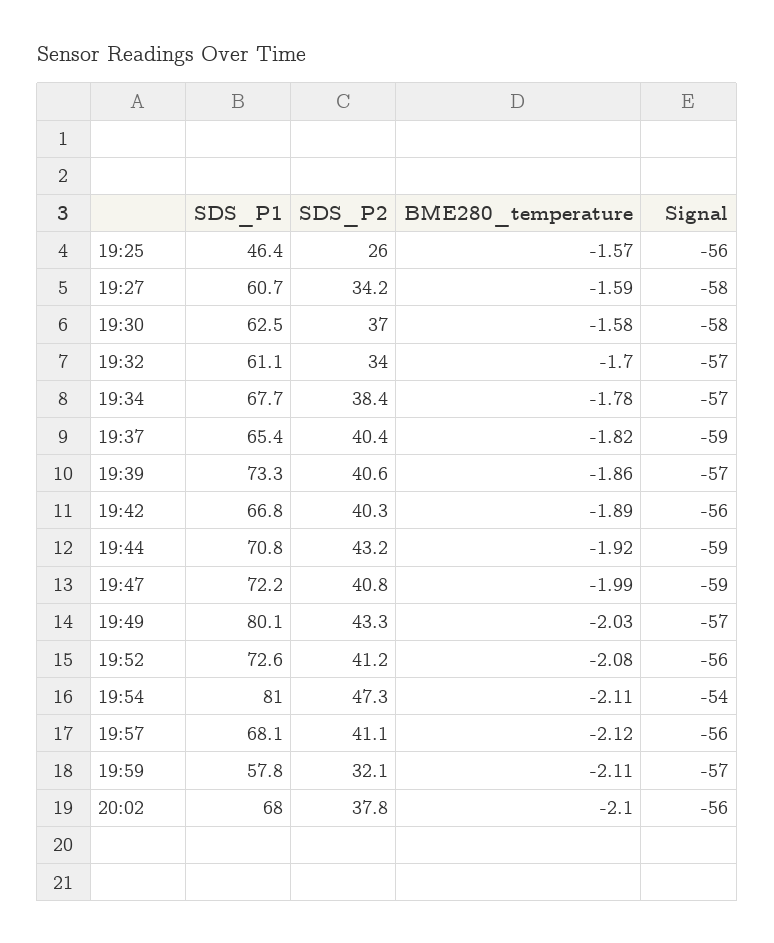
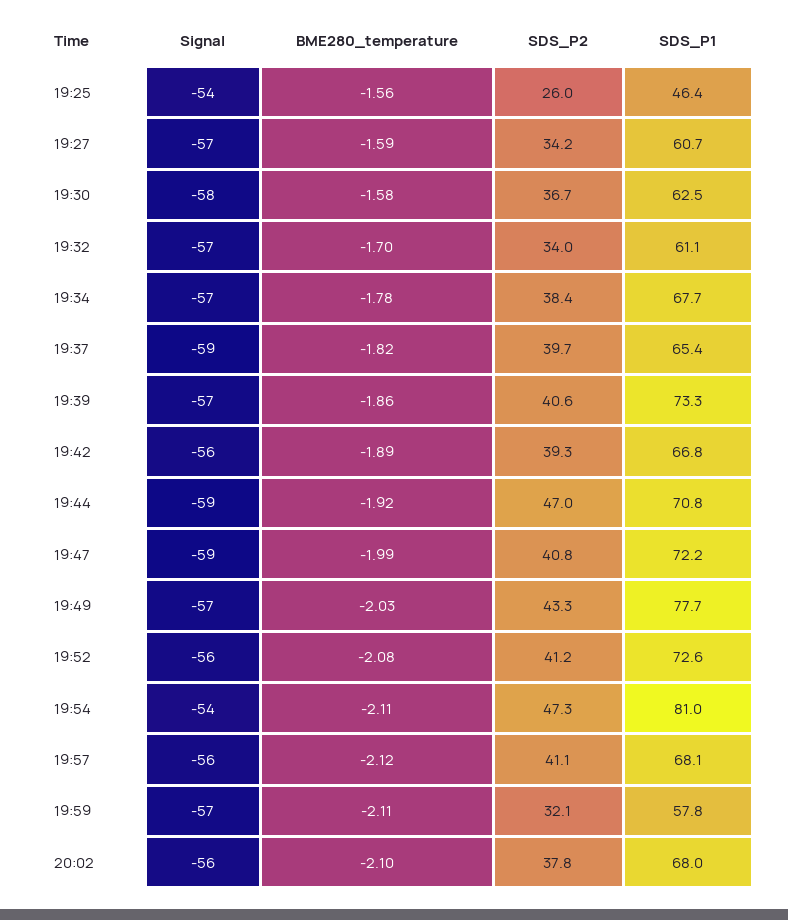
BME280_temperature, 19:25: -1.57 -> -1.56
Signal, 19:25: -56 -> -54
Signal, 19:27: -58 -> -57
SDS_P2, 19:30: 37 -> 36.7
SDS_P2, 19:37: 40.4 -> 39.7
SDS_P2, 19:42: 40.3 -> 39.3
SDS_P2, 19:44: 43.2 -> 47
SDS_P1, 19:49: 80.1 -> 77.7

